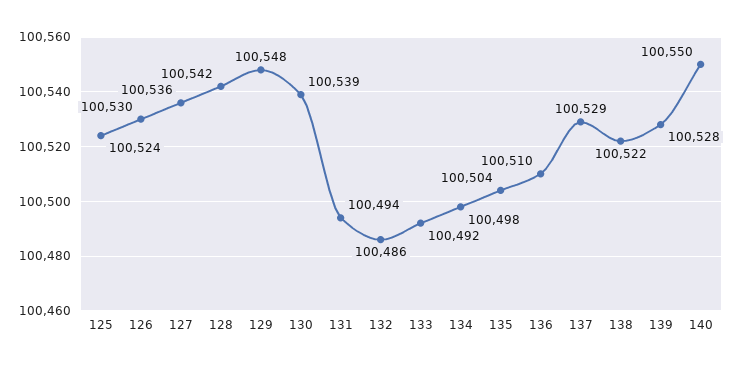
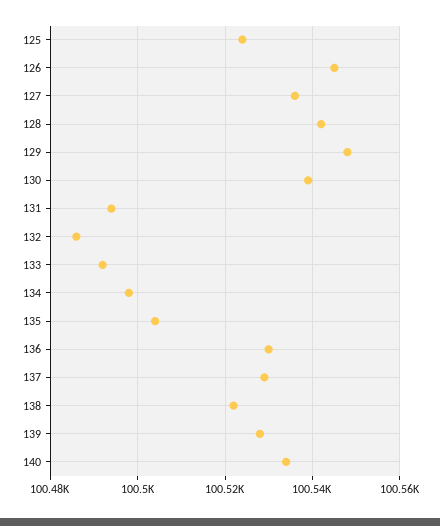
126: 100530 -> 100545
136: 100510 -> 100530
140: 100550 -> 100535

